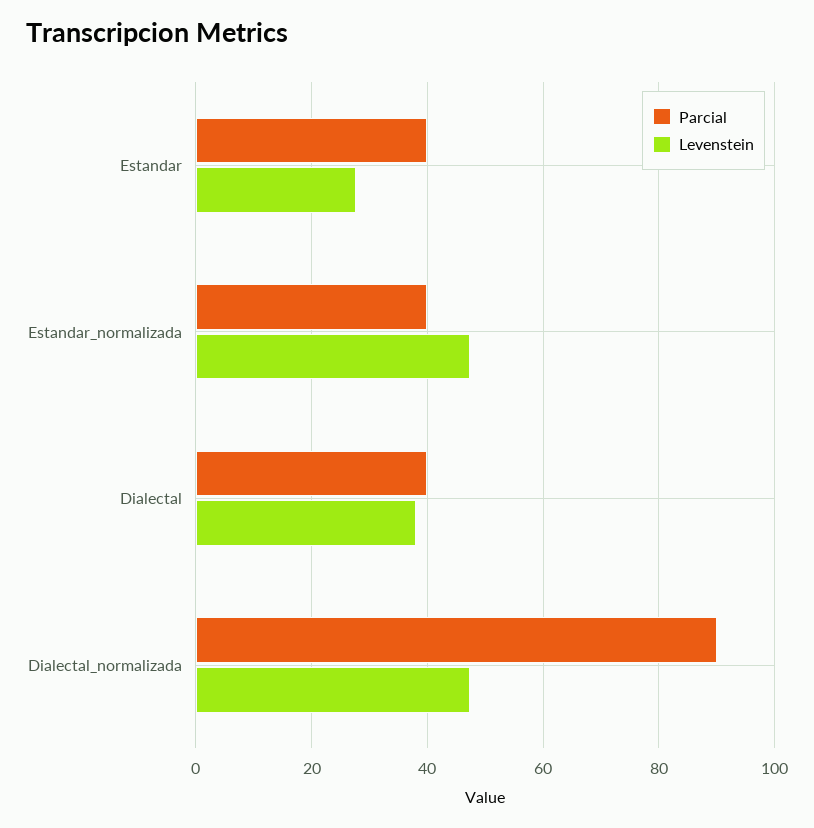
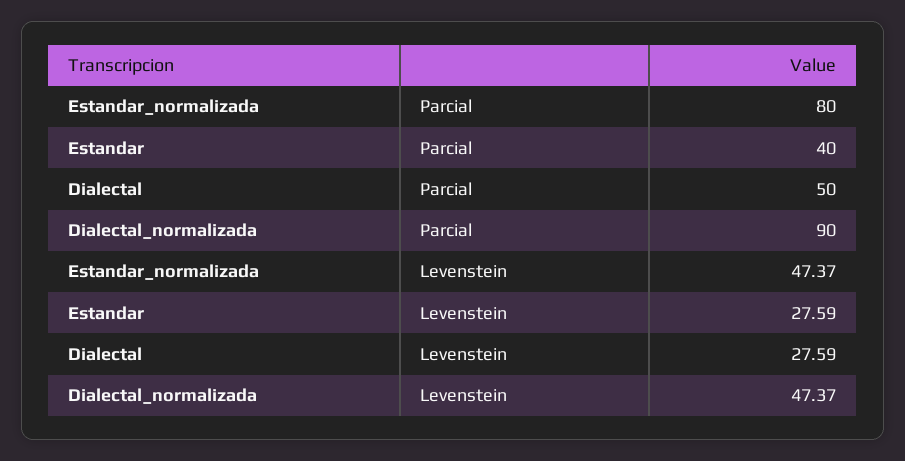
Parcial, Estandar_normalizada: 40 -> 80
Parcial, Dialectal: 40 -> 50
Levenstein, Dialectal: 38 -> 27.59

